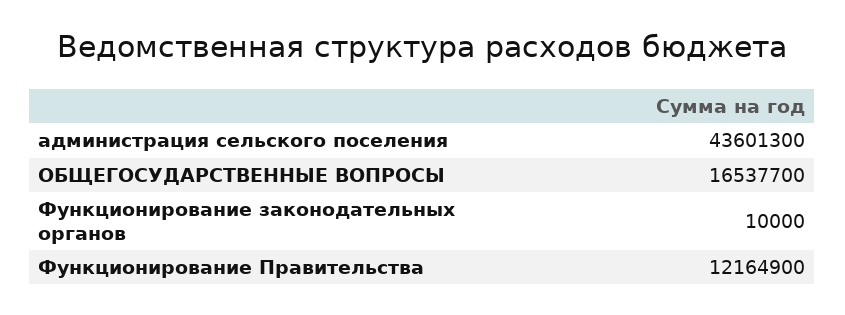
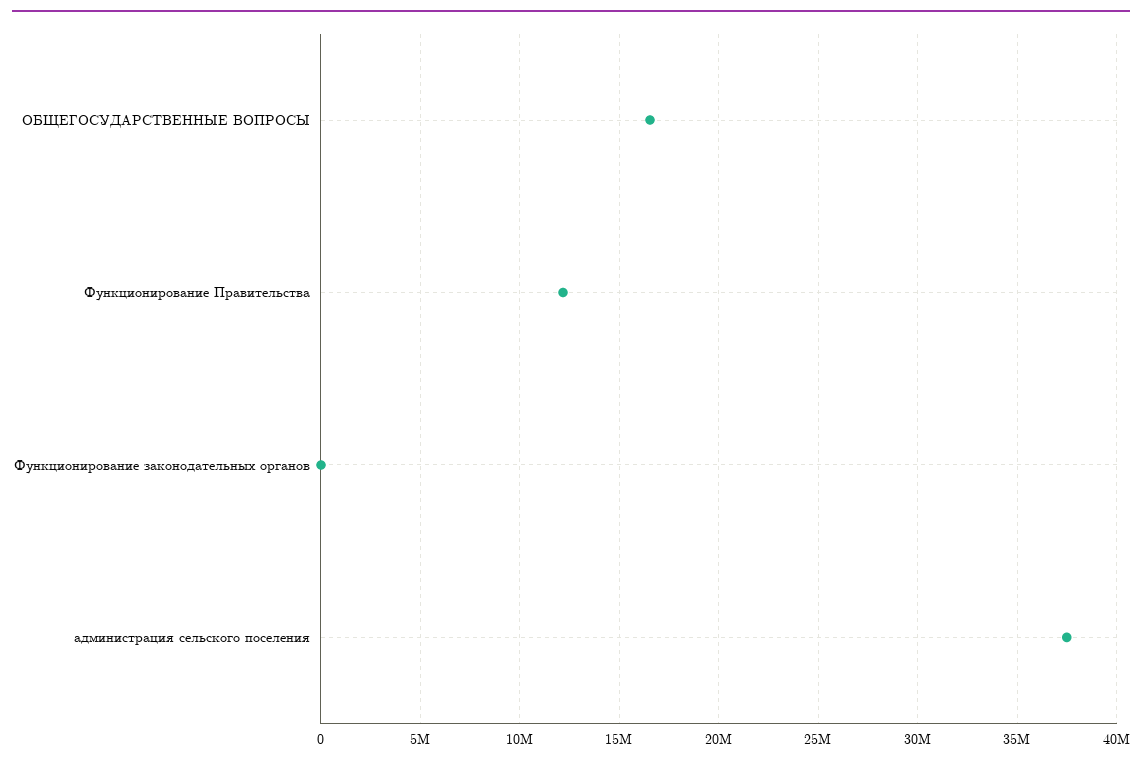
администрация сельского поселения: 43601300 -> 37500000

